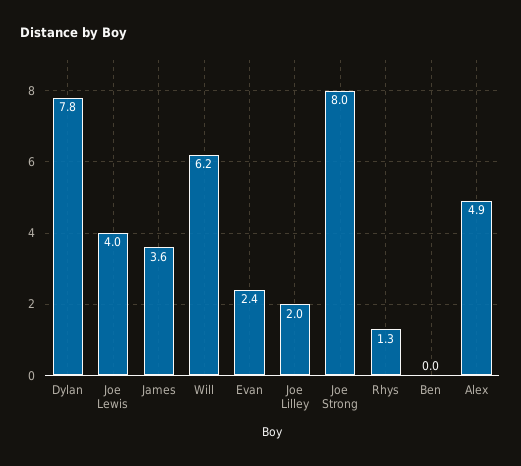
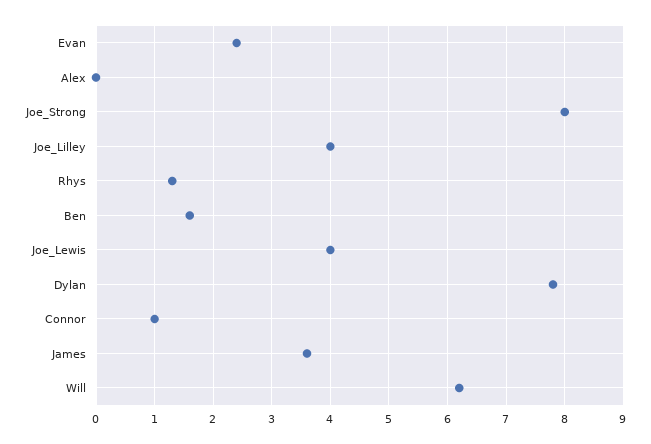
Joe Lilley: 2 -> 4
Ben: 0 -> 1.5
Alex: 4.9 -> 0
Connor: none -> 1

